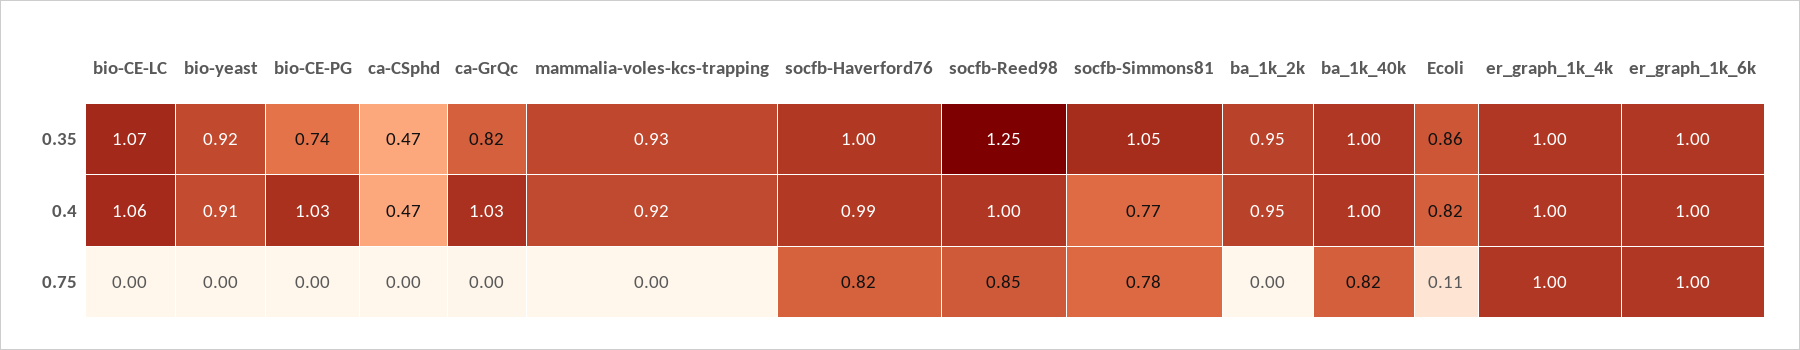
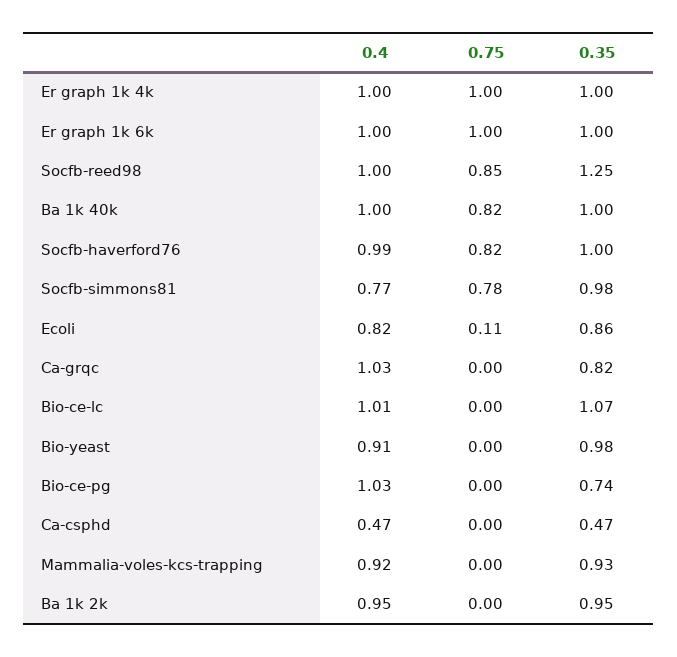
bio-yeast, 0.35: 0.92 -> 0.98
socfb-Simmons81, 0.35: 1.05 -> 0.98
bio-CE-LC, 0.4: 1.06 -> 1.01

